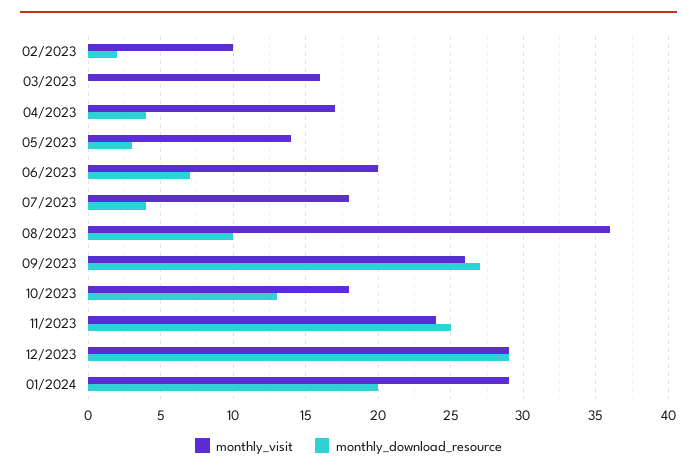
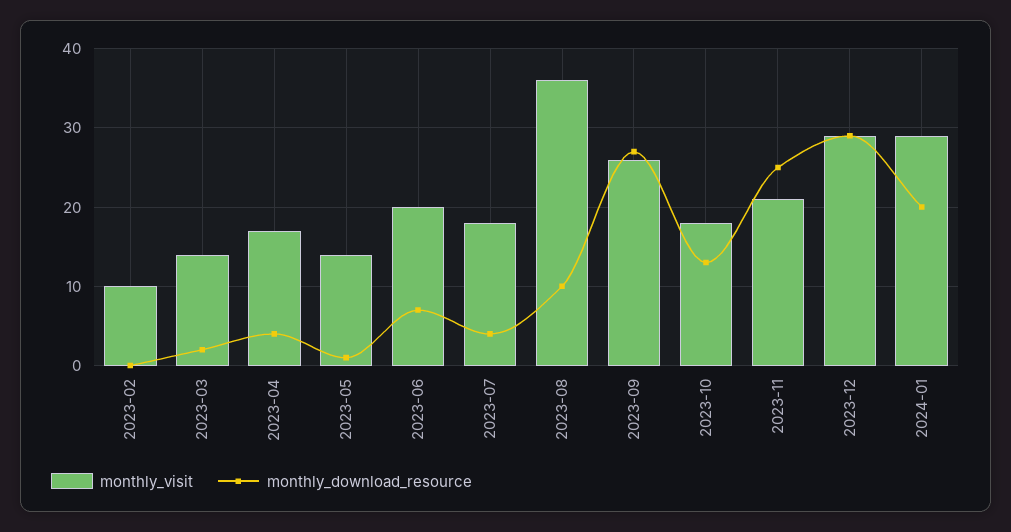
monthly_download_resource, 02/2023: 2 -> 0
monthly_visit, 03/2023: 16 -> 14
monthly_download_resource, 03/2023: 0 -> 2
monthly_download_resource, 05/2023: 3 -> 1
monthly_visit, 11/2023: 24 -> 21

